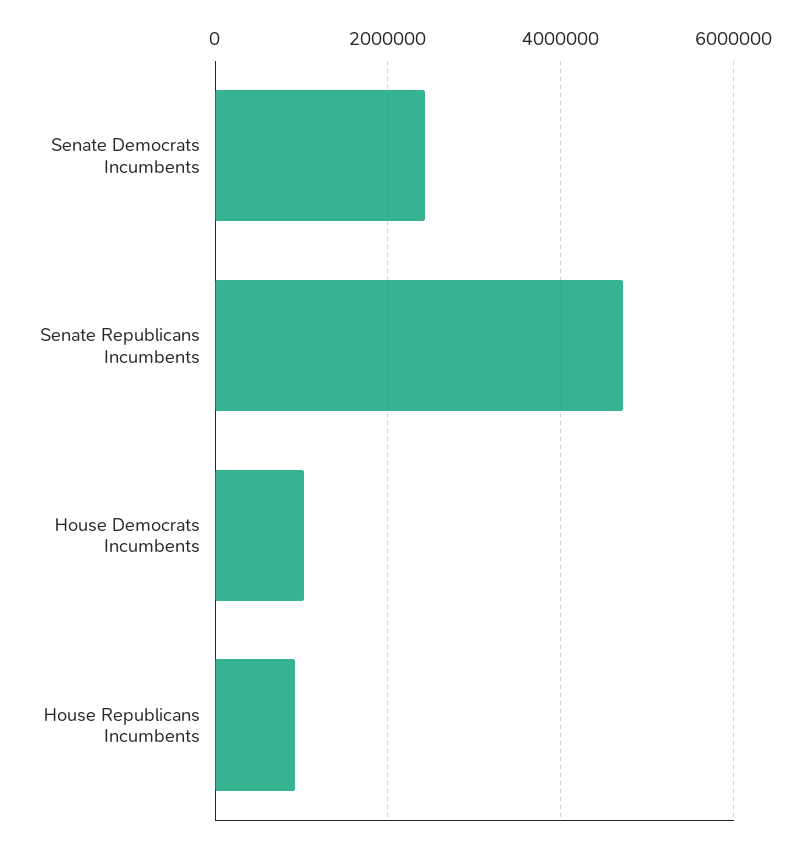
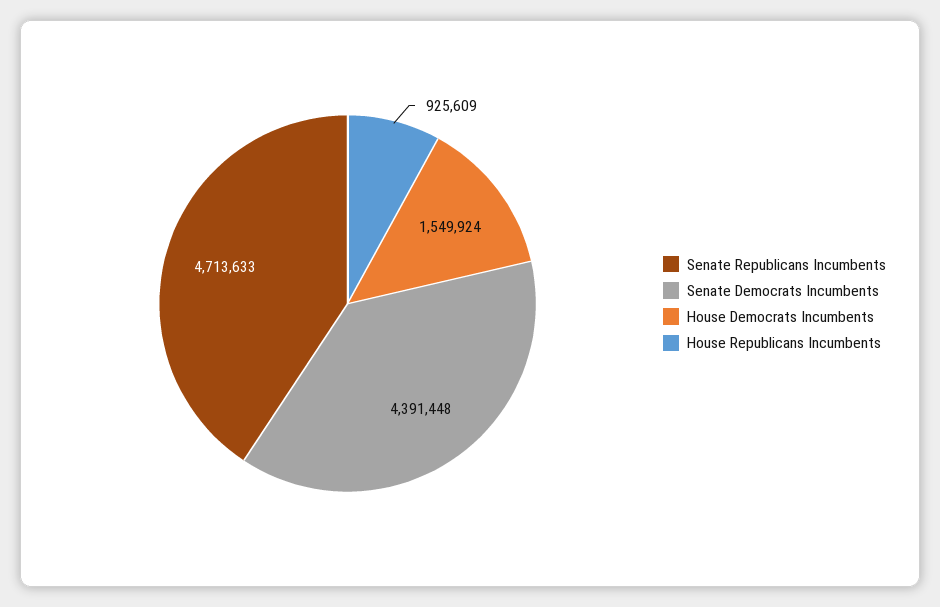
Senate Democrats Incumbents: 2400000 -> 4391448
House Democrats Incumbents: 1000000 -> 1549924

